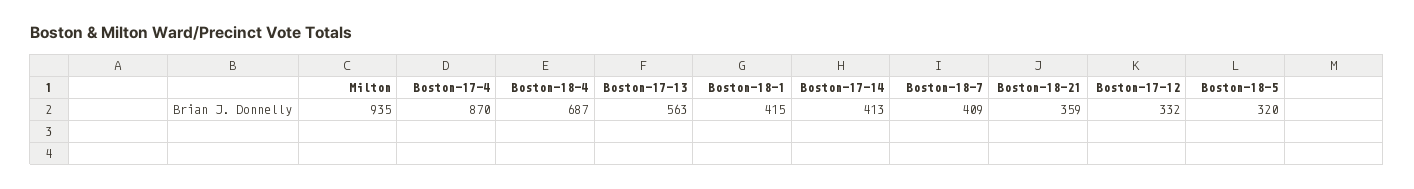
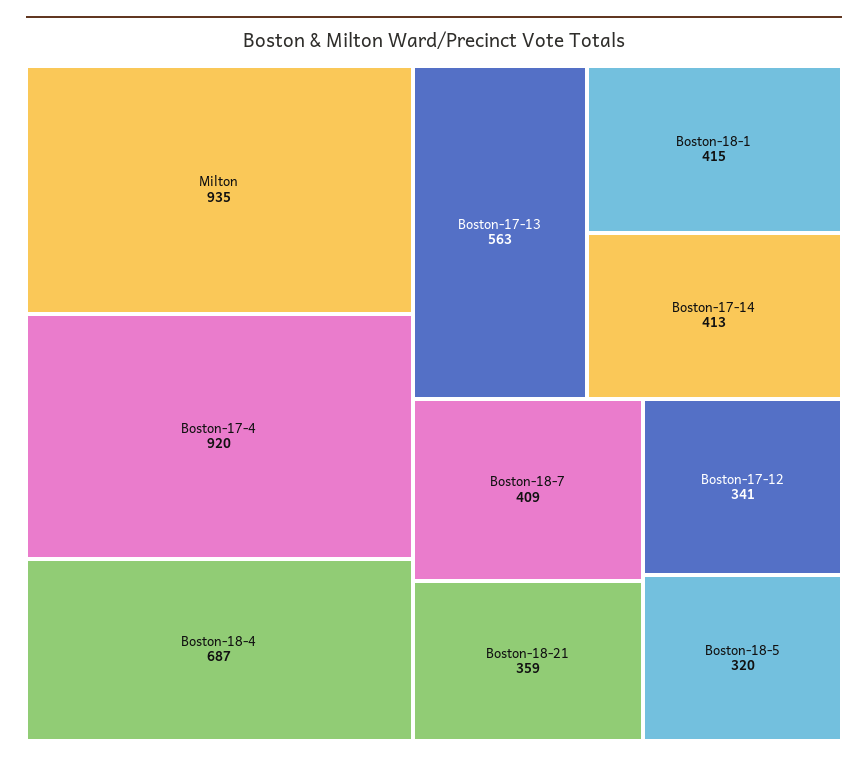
Boston-17-4: 870 -> 920
Boston-17-12: 332 -> 341

